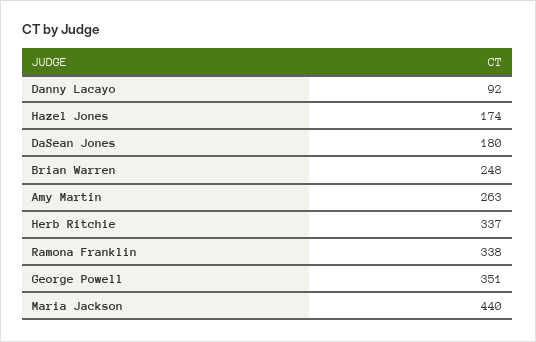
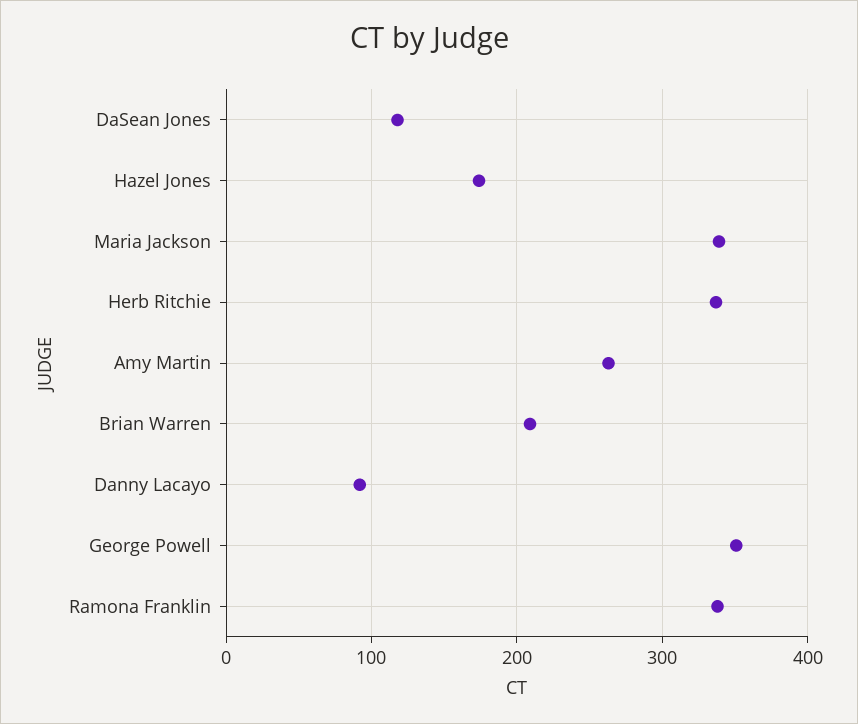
DaSean Jones: 180 -> 120
Brian Warren: 248 -> 210
Maria Jackson: 440 -> 340

